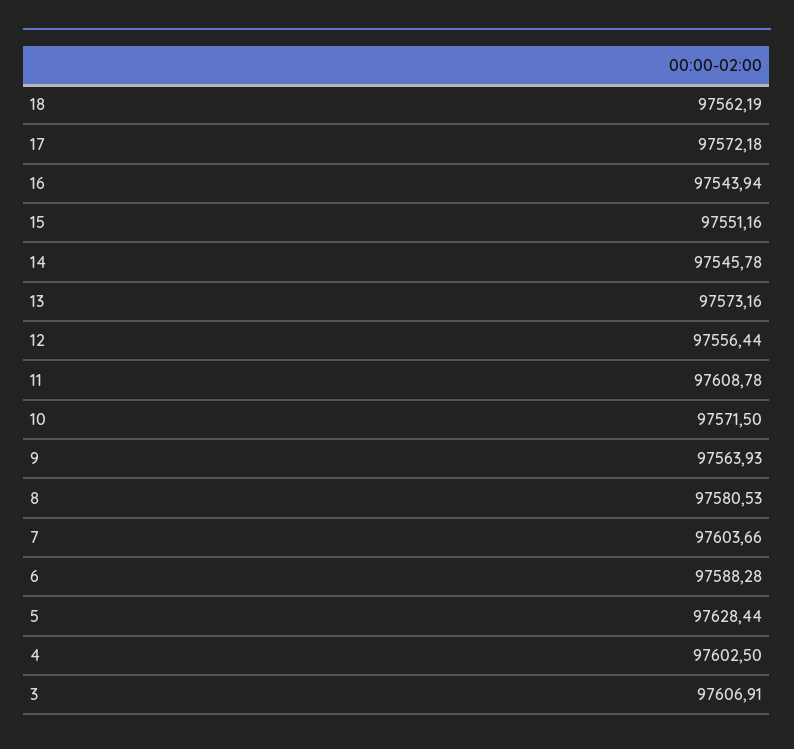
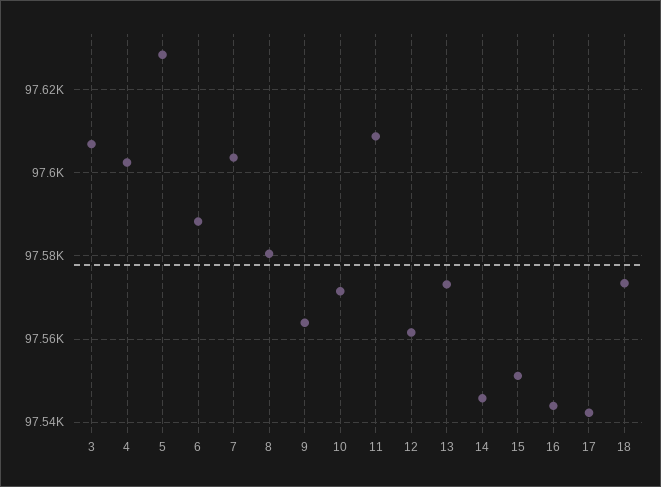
18: 97562.19 -> 97574
17: 97572.18 -> 97542
12: 97556.44 -> 97562

